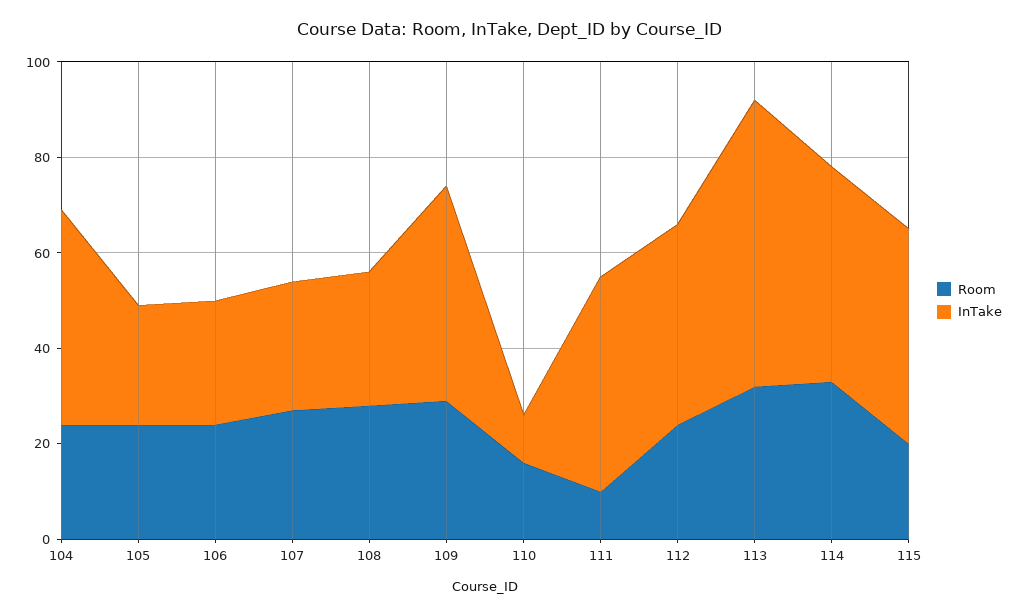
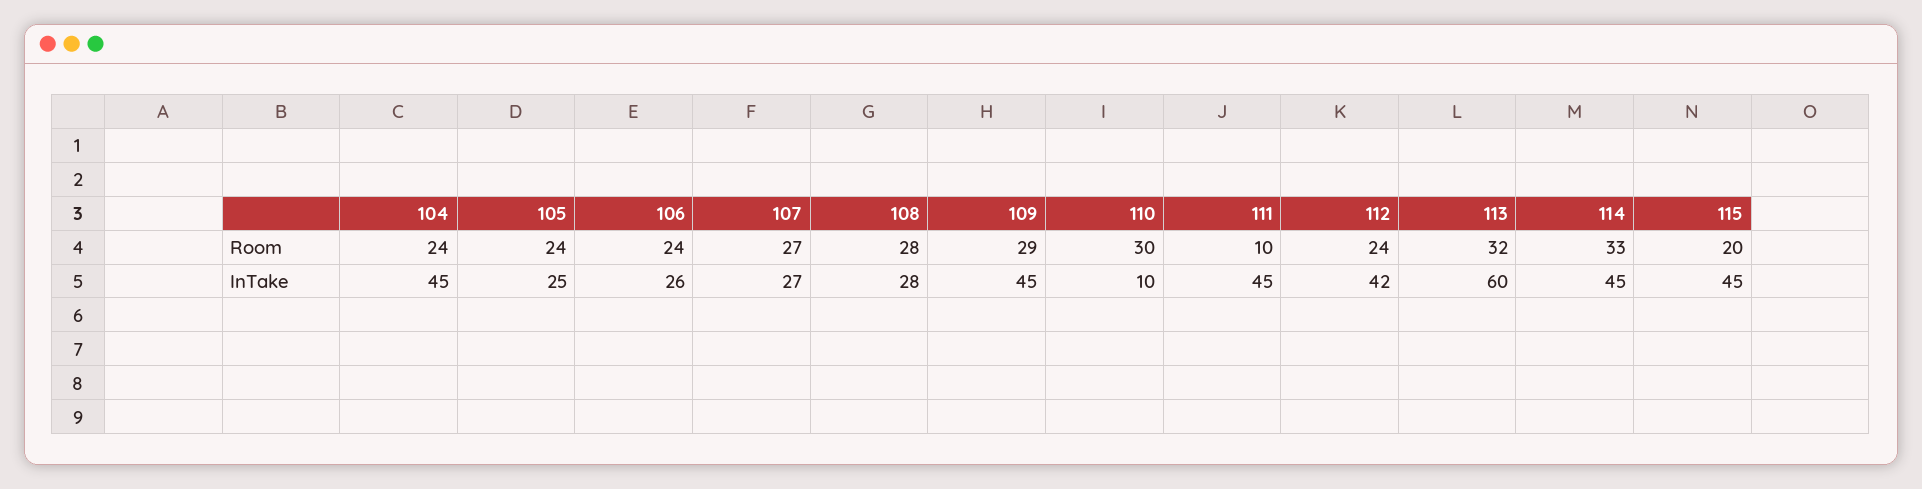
Room, 110: 15 -> 30

